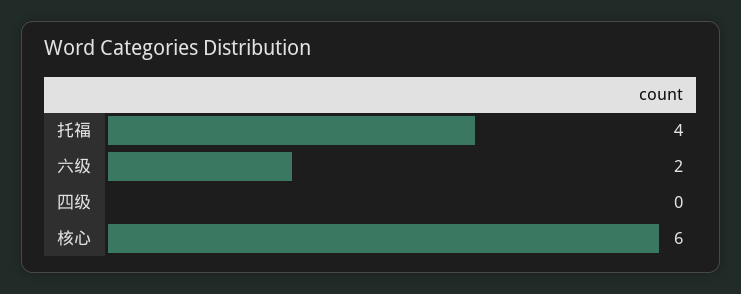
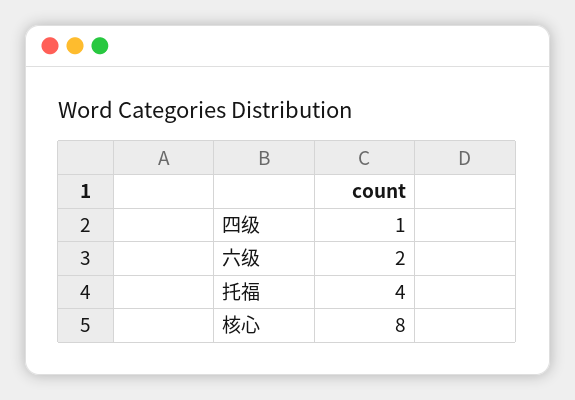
四级: 0 -> 1
核心: 6 -> 8

